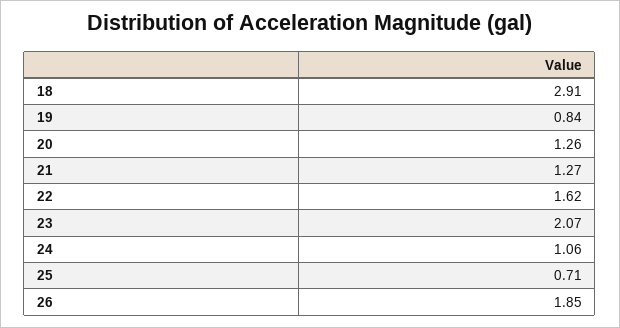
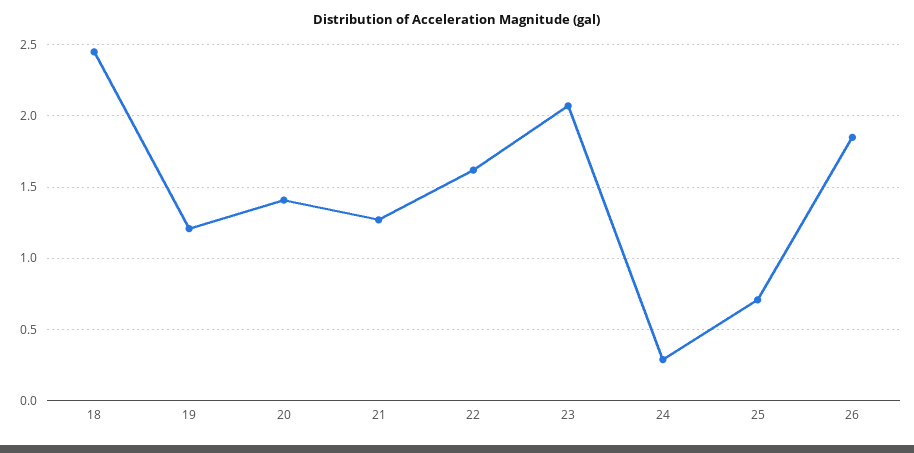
18: 2.91 -> 2.45
19: 0.84 -> 1.2
20: 1.26 -> 1.4
24: 1.06 -> 0.3

